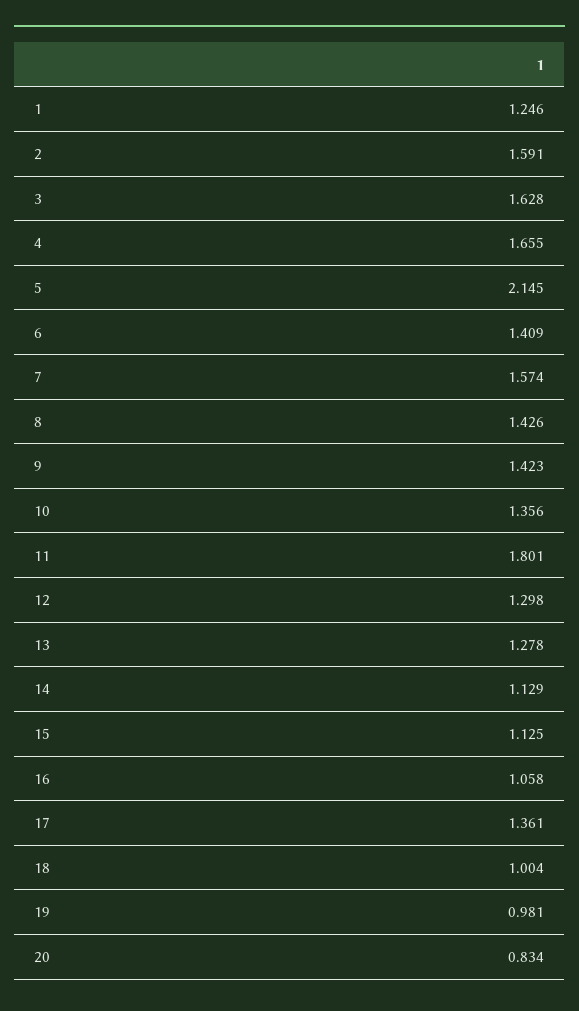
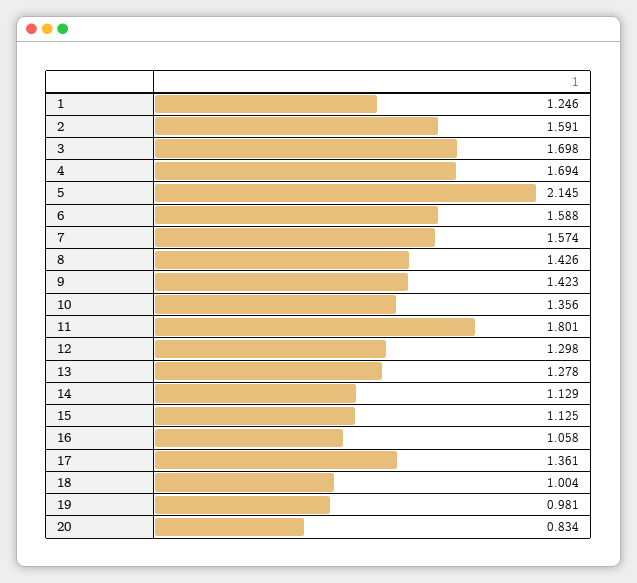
3: 1.628 -> 1.698
4: 1.655 -> 1.694
6: 1.409 -> 1.588

